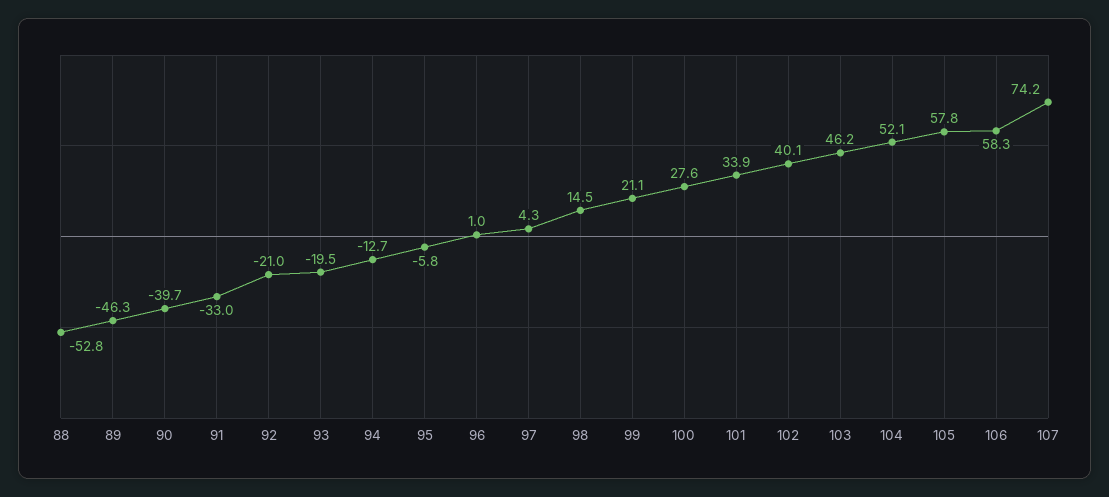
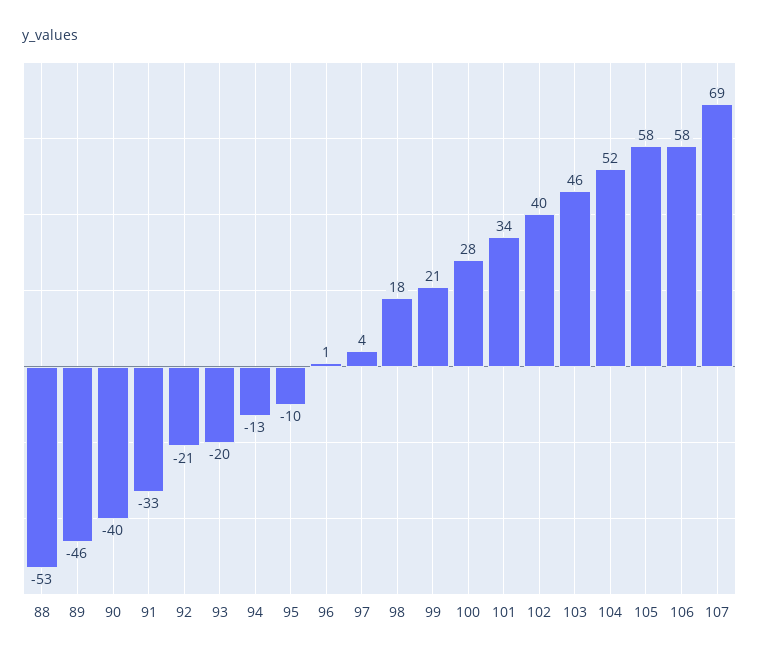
95: -5.8 -> -10
98: 14.5 -> 18
107: 74.2 -> 69

